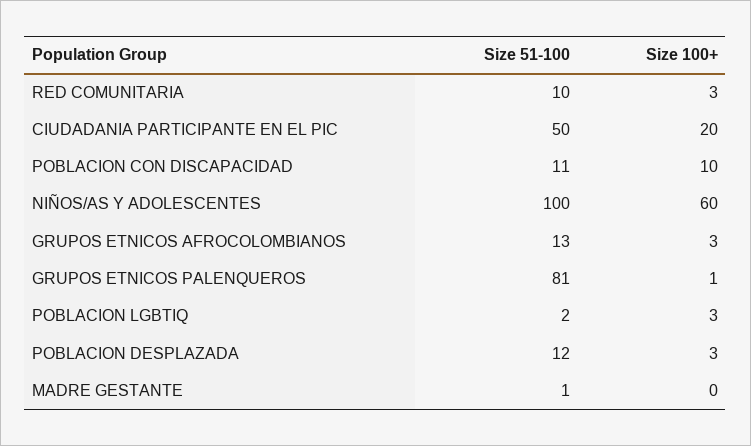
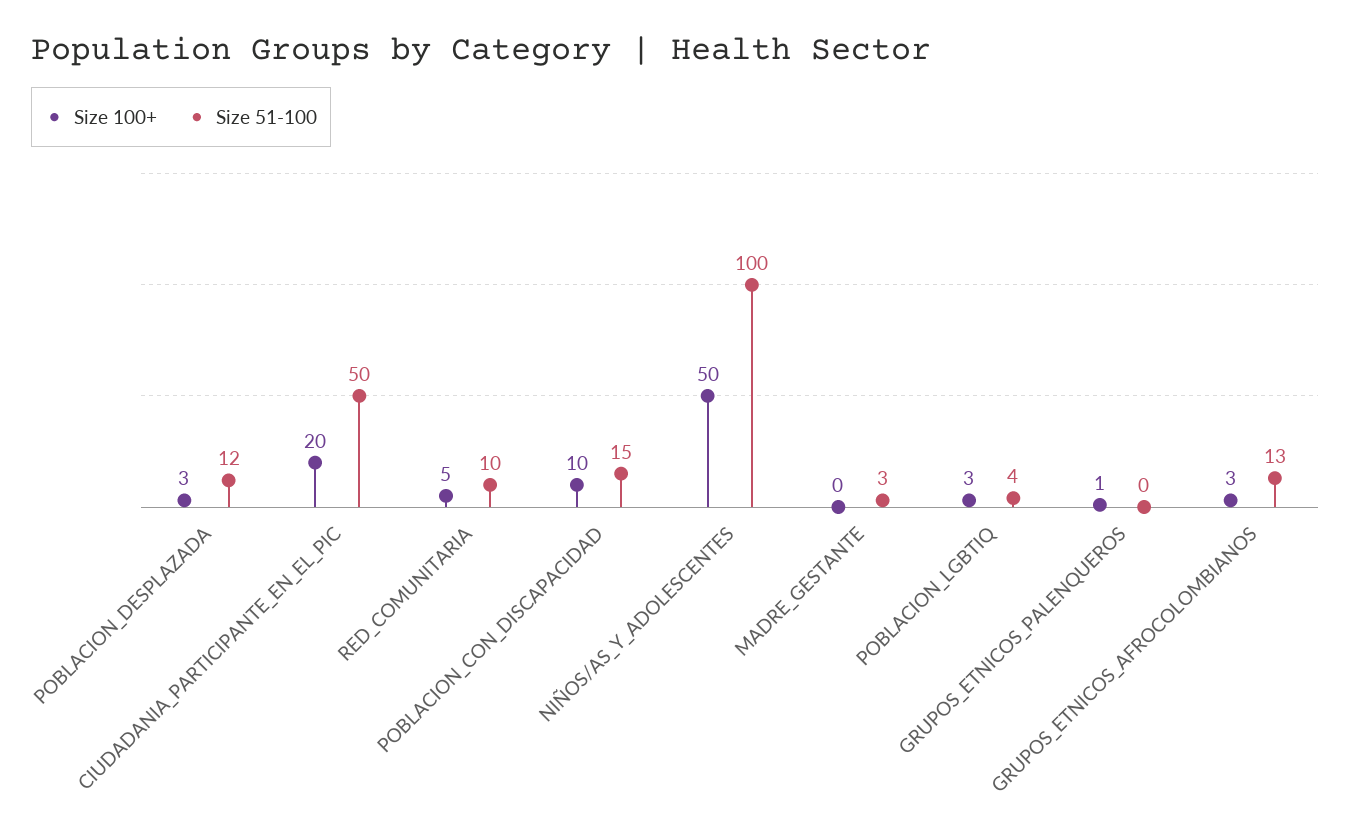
Size 100+, RED COMUNITARIA: 3 -> 5
Size 51-100, POBLACION CON DISCAPACIDAD: 11 -> 15
Size 100+, NIÑOS/AS Y ADOLESCENTES: 60 -> 50
Size 51-100, GRUPOS ETNICOS PALENQUEROS: 81 -> 0
Size 51-100, POBLACION LGBTIQ: 2 -> 4
Size 51-100, MADRE GESTANTE: 1 -> 3

